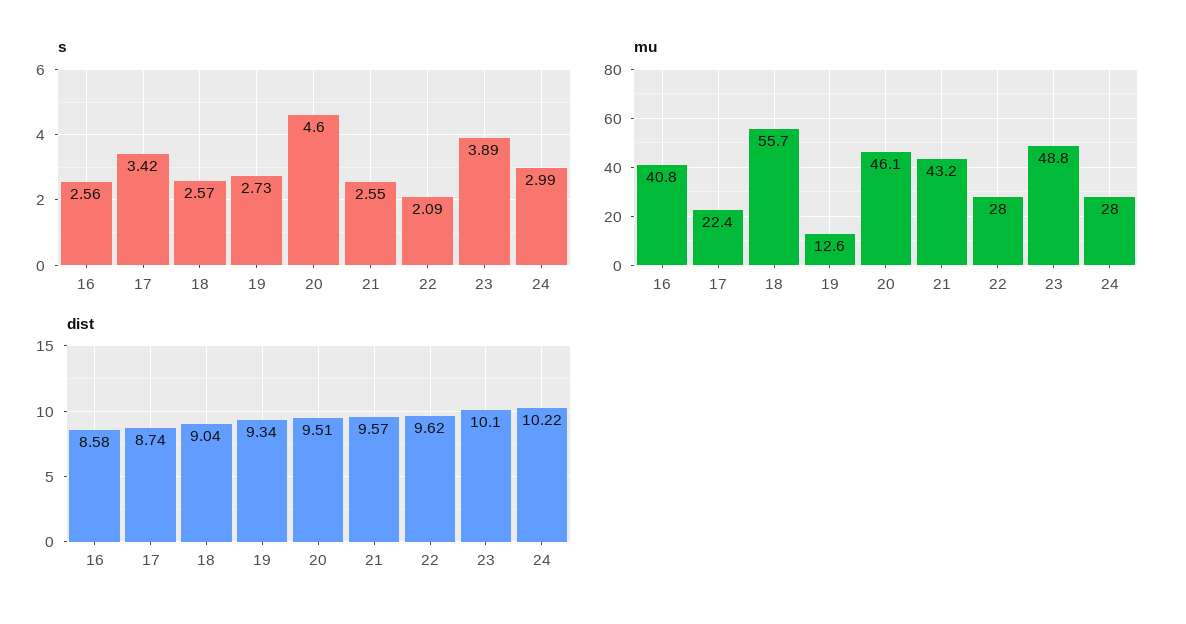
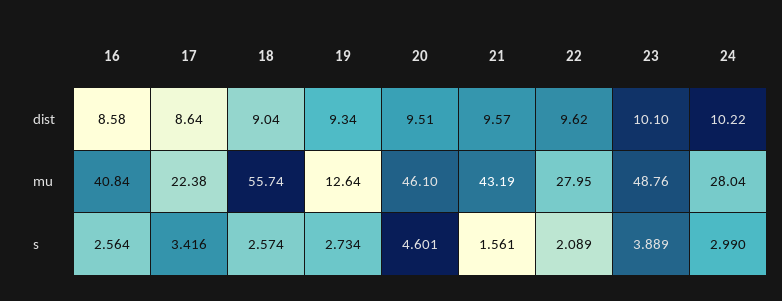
s, 21: 2.55 -> 1.561
dist, 17: 8.74 -> 8.64

